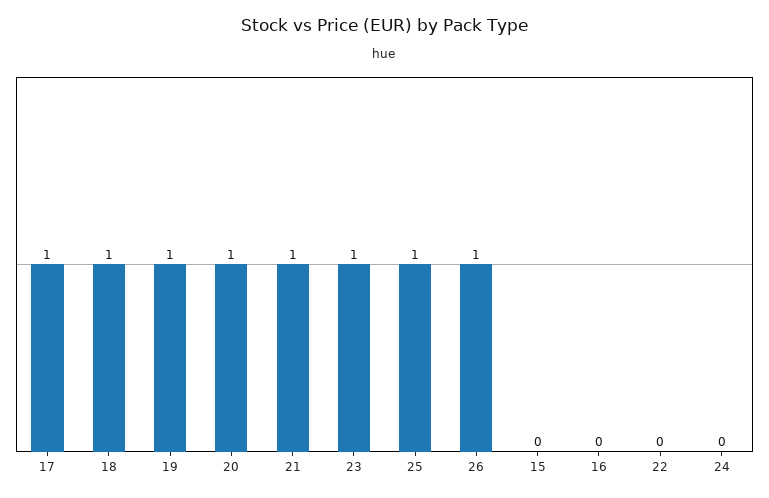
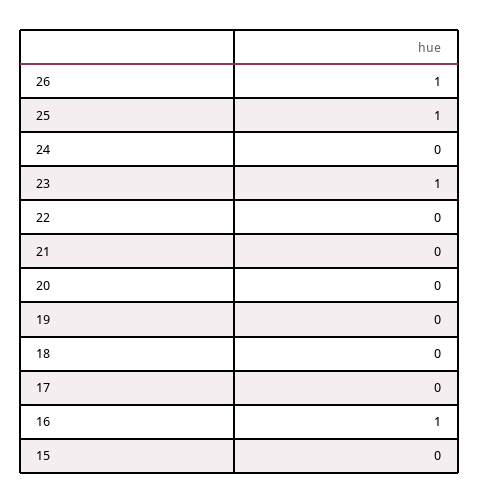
17: 1 -> 0
18: 1 -> 0
19: 1 -> 0
20: 1 -> 0
21: 1 -> 0
16: 0 -> 1

